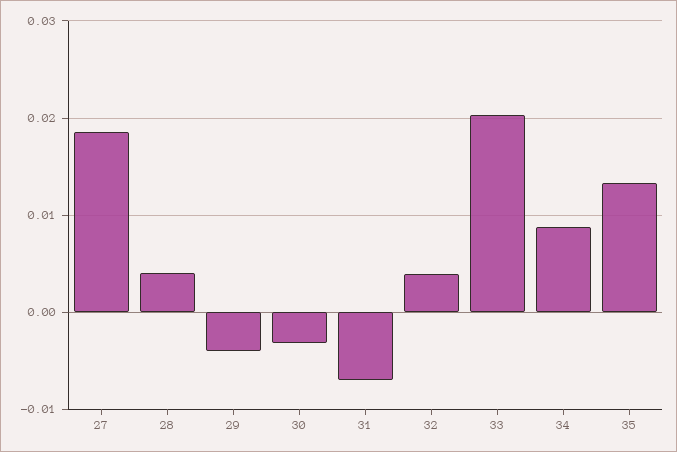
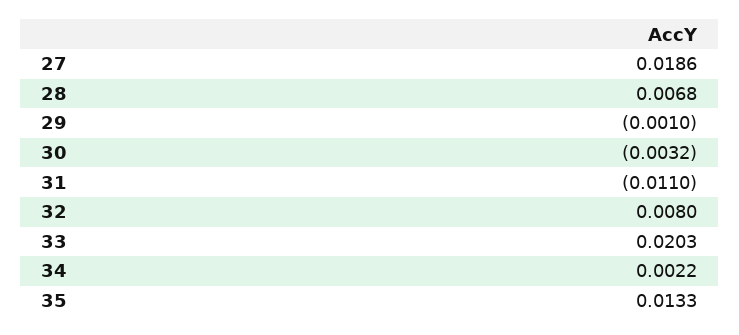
28: 0.004 -> 0.0068
29: -0.004 -> -0.001
31: -0.007 -> -0.011
32: 0.004 -> 0.008
34: 0.009 -> 0.0022

